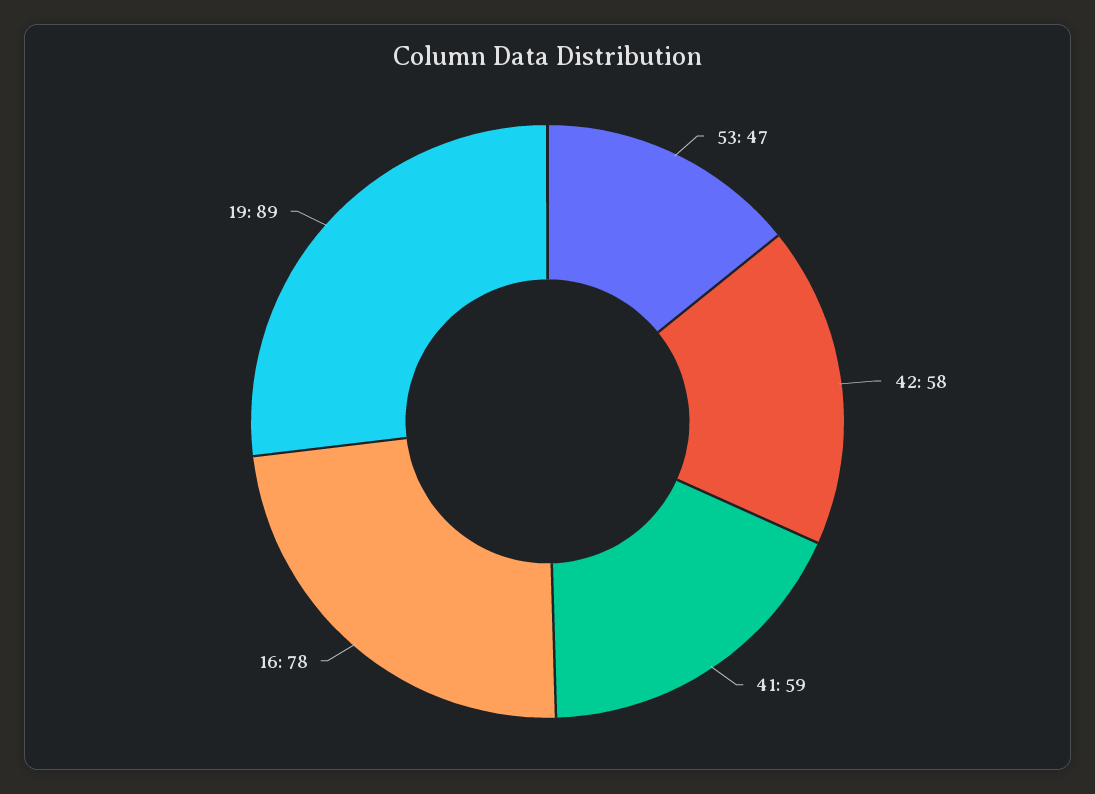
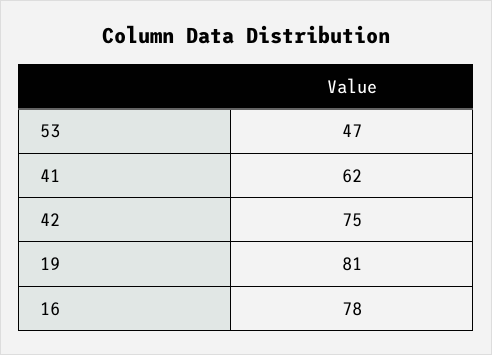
42: 58 -> 75
41: 59 -> 62
19: 89 -> 81

